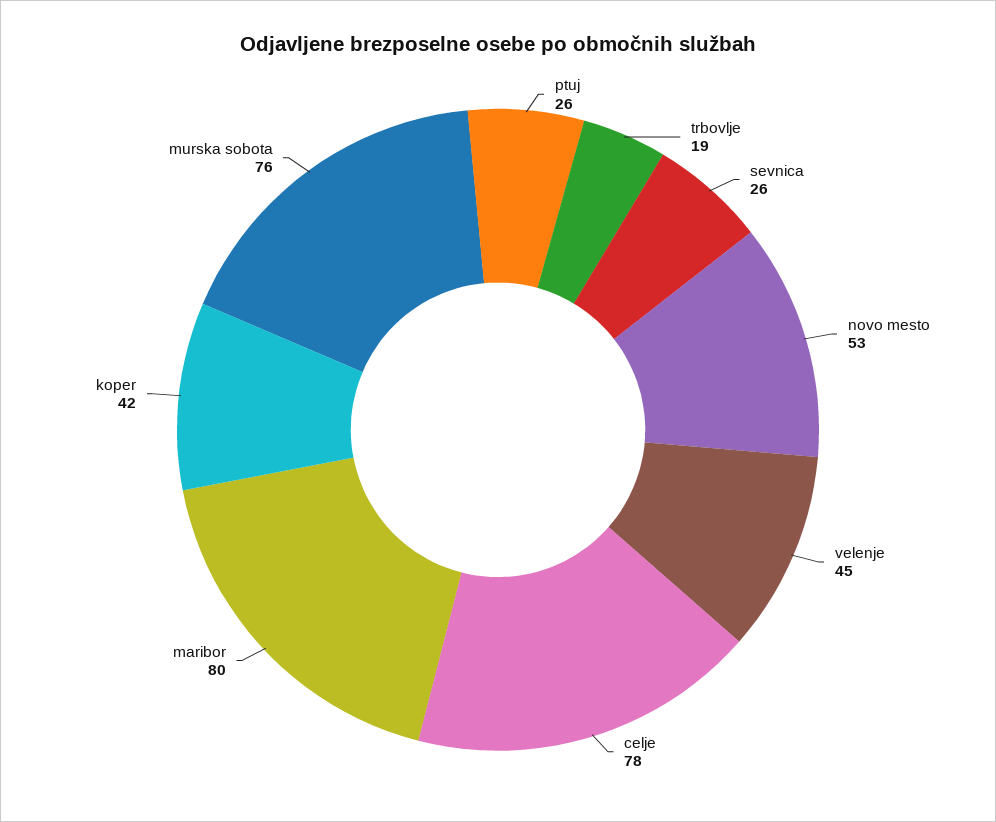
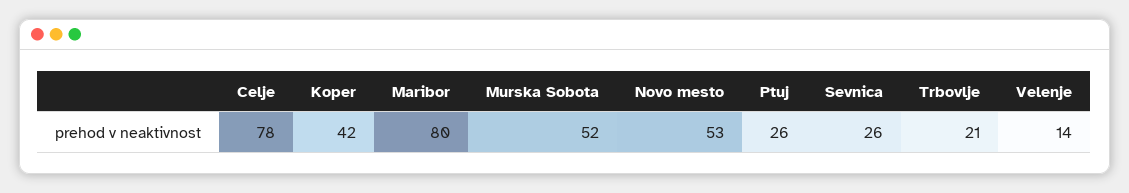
trbovlje: 19 -> 21
velenje: 45 -> 14
murska sobota: 76 -> 52

